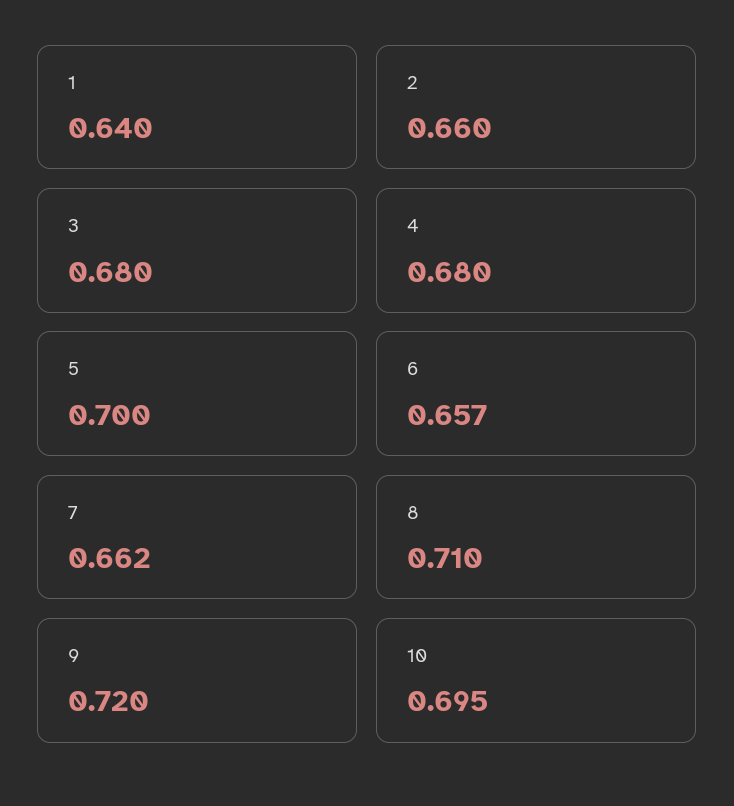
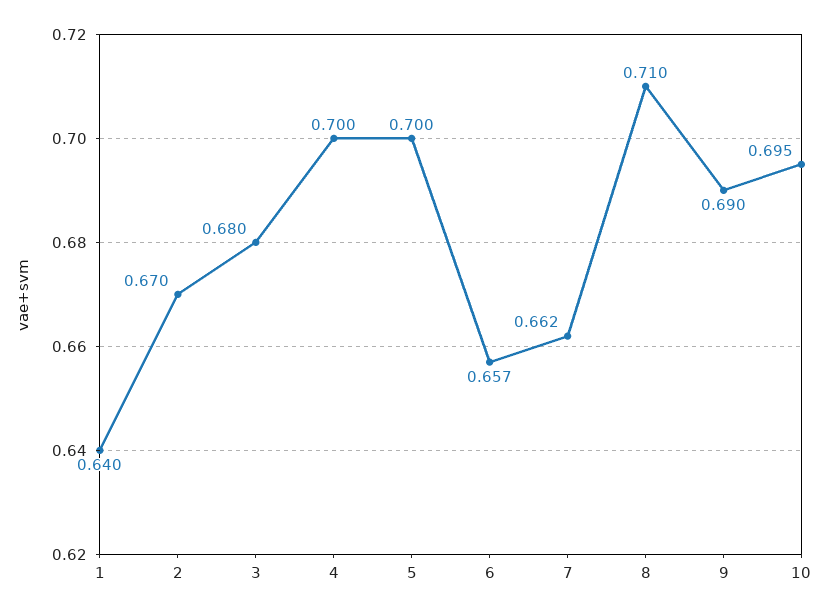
2: 0.66 -> 0.67
4: 0.68 -> 0.7
9: 0.72 -> 0.69

